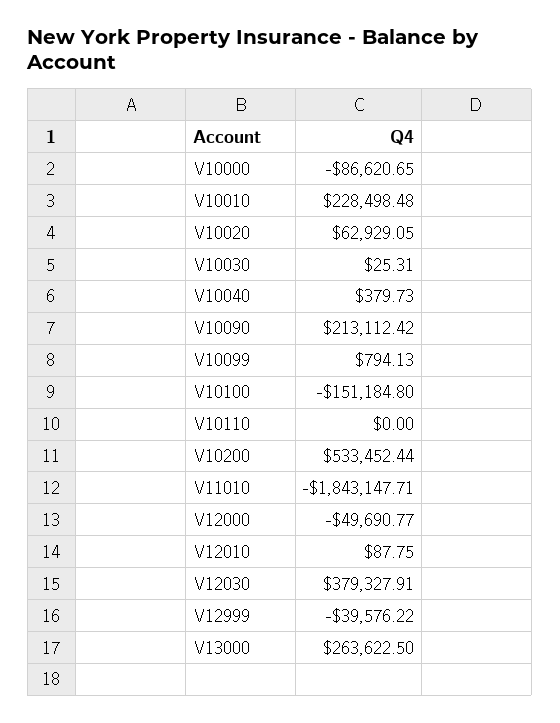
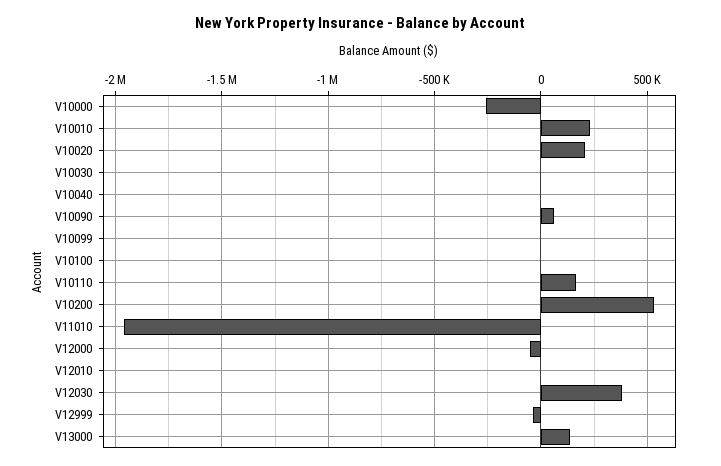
V10000: -86620.65 -> -250000
V10020: 62929.05 -> 200000
V10090: 213112.42 -> 50000
V10100: -151184.8 -> 0
V10110: 0 -> 150000
V11010: -1843147.71 -> -1950000
V13000: 263622.5 -> 150000

